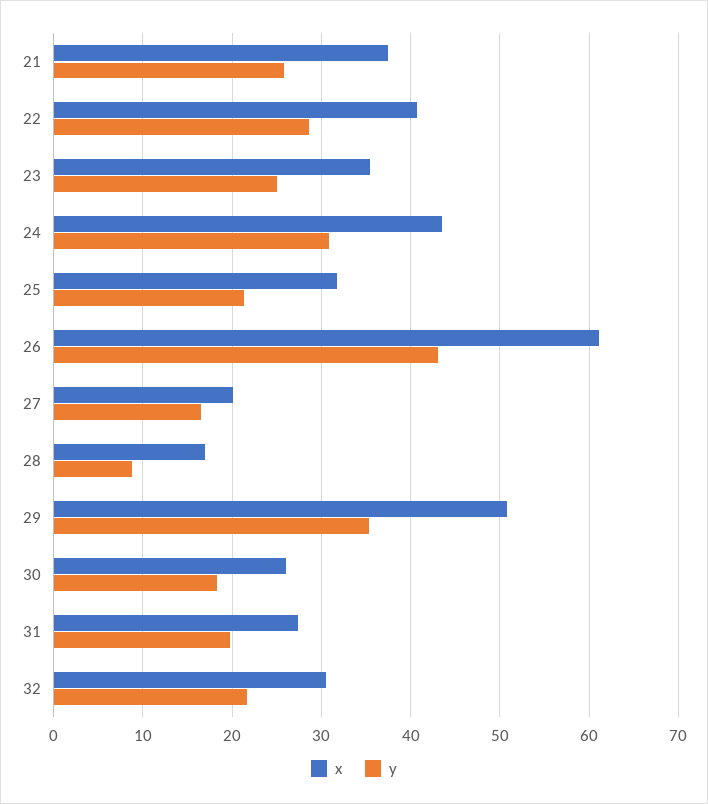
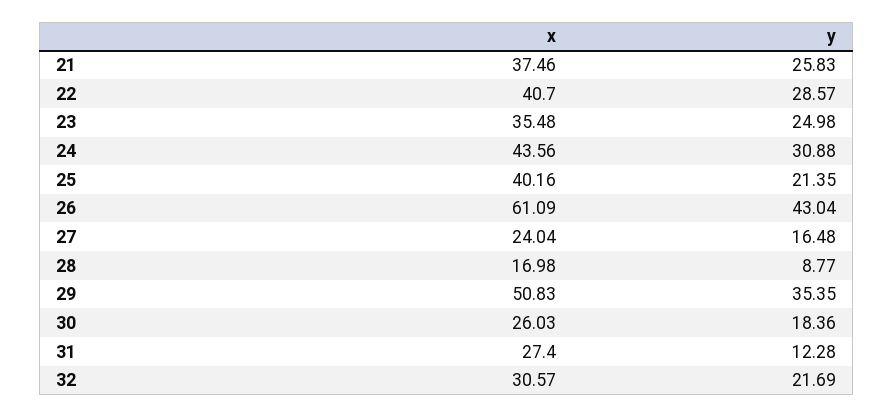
x, 25: 32 -> 40.16
x, 27: 20 -> 24.04
y, 31: 20 -> 12.28

